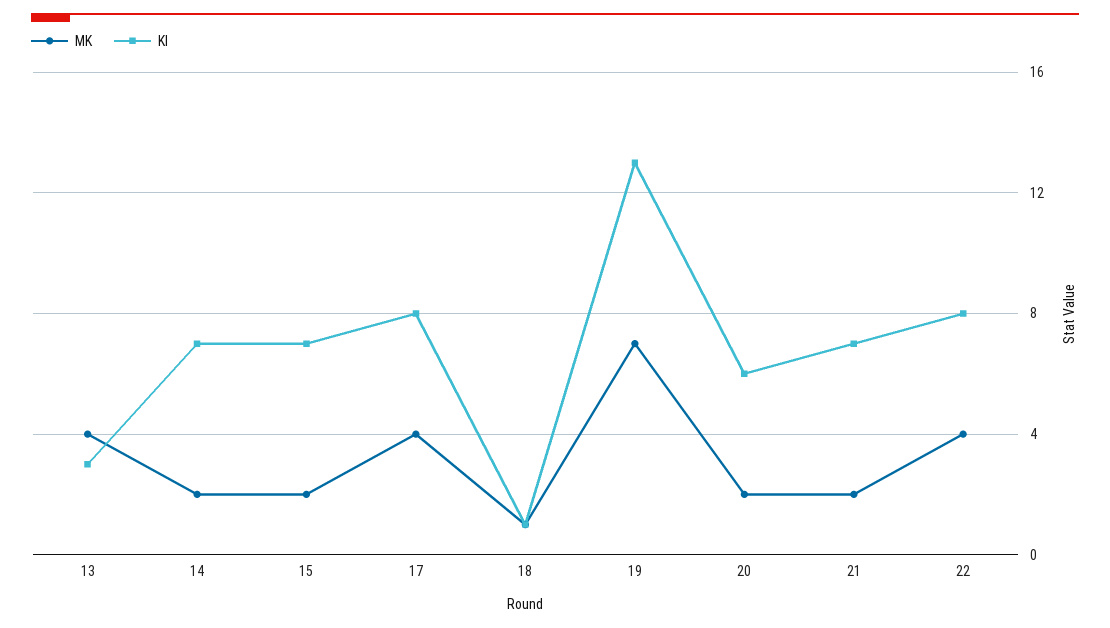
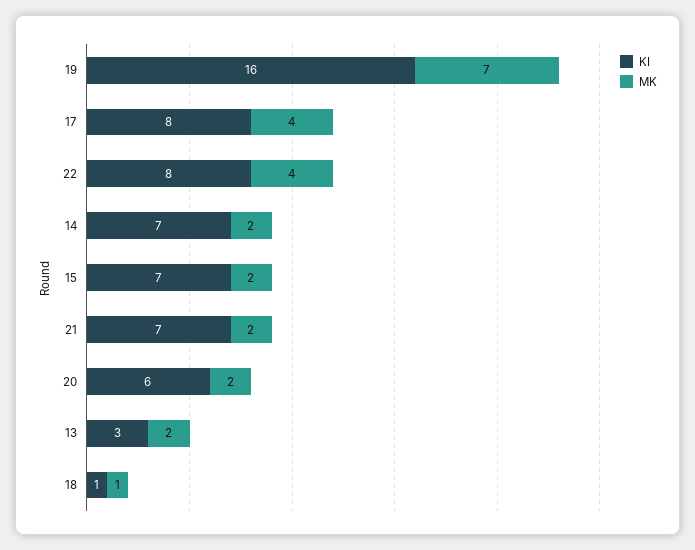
MK, 13: 4 -> 2
KI, 19: 13 -> 16

